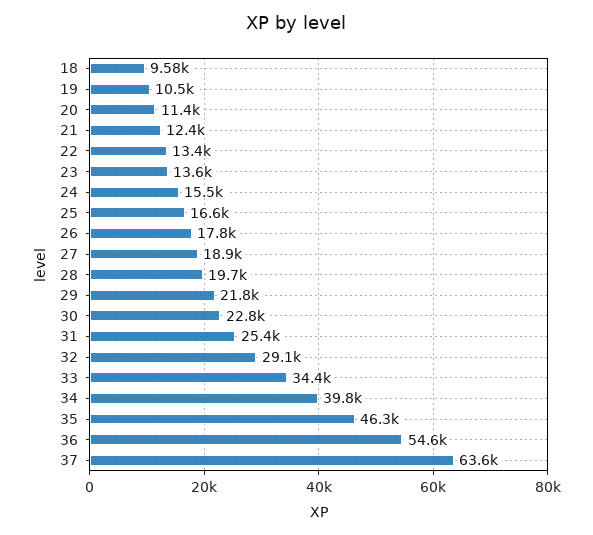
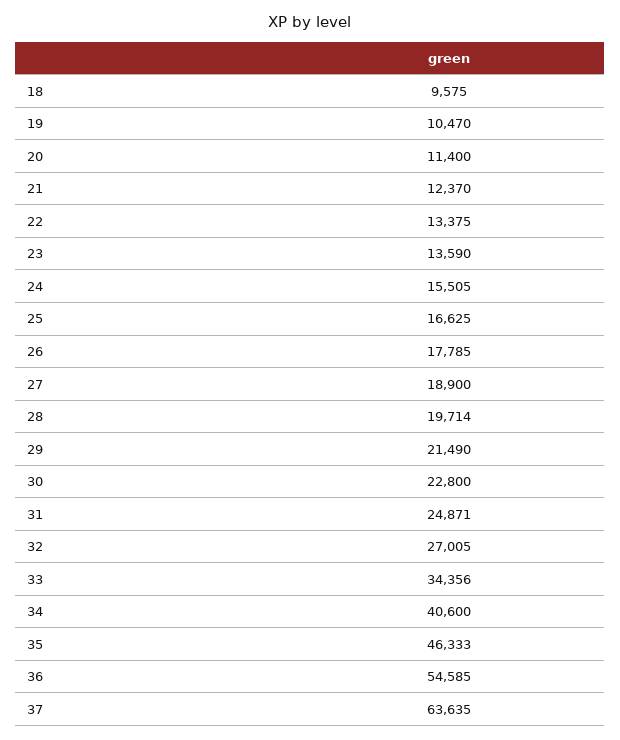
29: 21800 -> 21490
31: 25400 -> 24871
32: 29100 -> 27005
34: 39800 -> 40600

